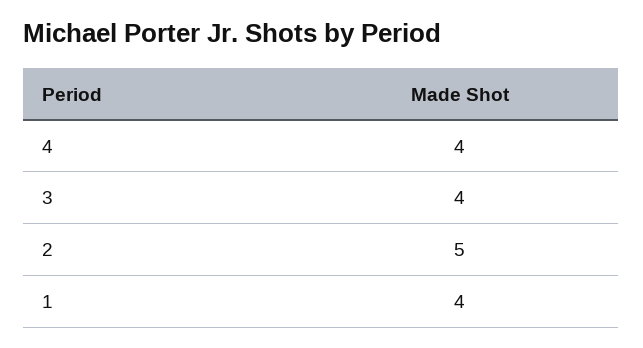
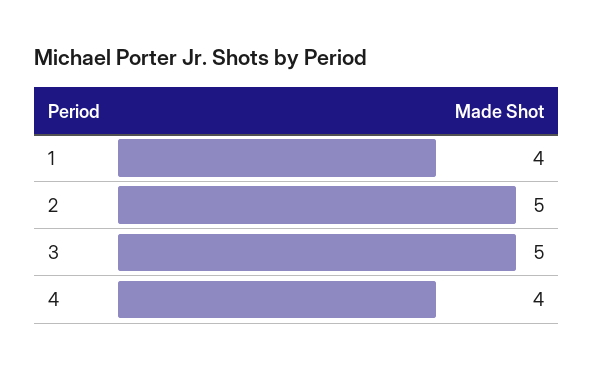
3: 4 -> 5

